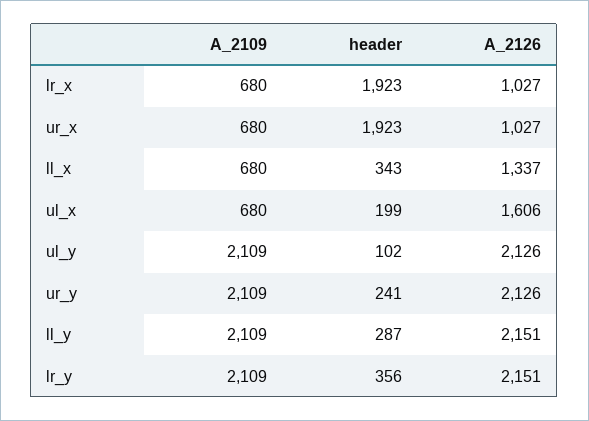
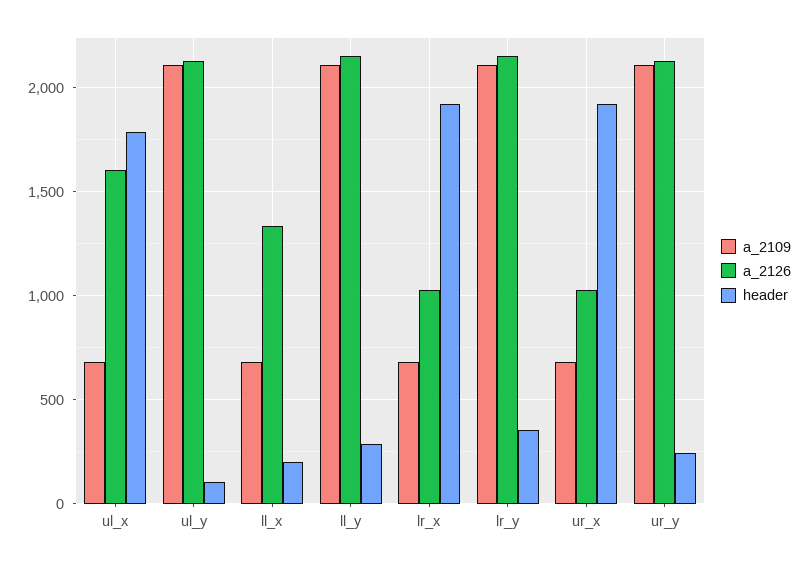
header, ll_x: 343 -> 200
header, ul_x: 199 -> 1800

